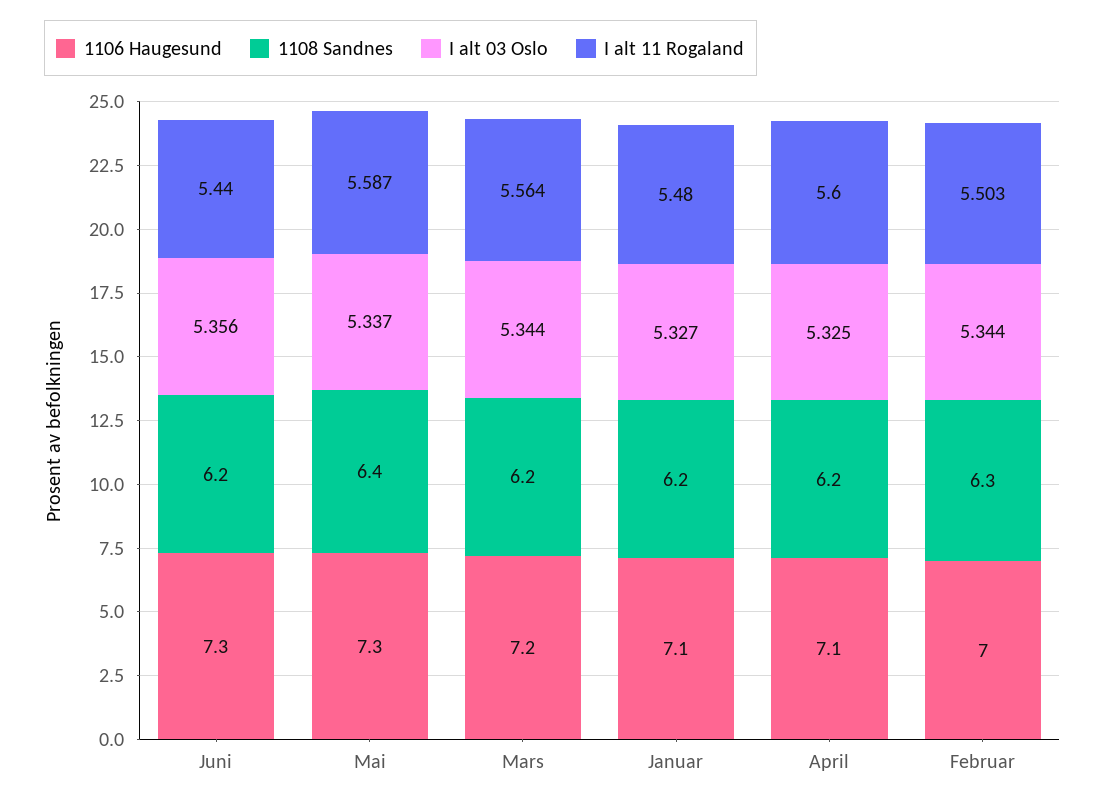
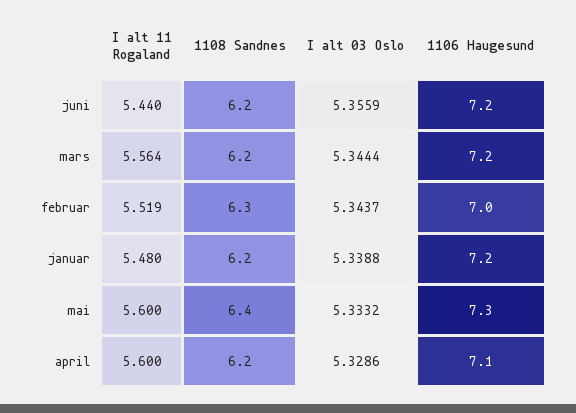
1106 Haugesund, Juni: 7.3 -> 7.2
I alt 03 Oslo, Mai: 5.337 -> 5.3332
I alt 11 Rogaland, Mai: 5.587 -> 5.6
1106 Haugesund, Januar: 7.1 -> 7.2
I alt 03 Oslo, Januar: 5.327 -> 5.3388
I alt 03 Oslo, April: 5.325 -> 5.3286
I alt 11 Rogaland, Februar: 5.503 -> 5.519

